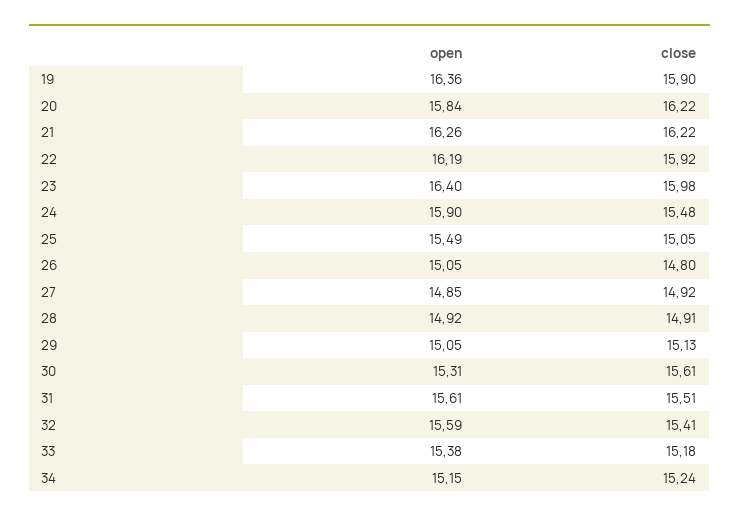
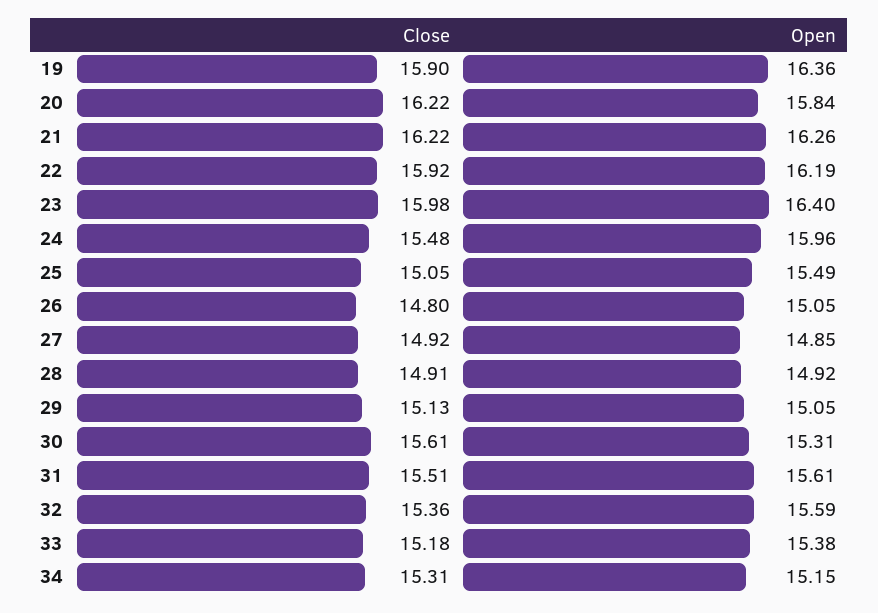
open, 24: 15.9 -> 15.96
close, 32: 15.41 -> 15.36
close, 34: 15.24 -> 15.31

